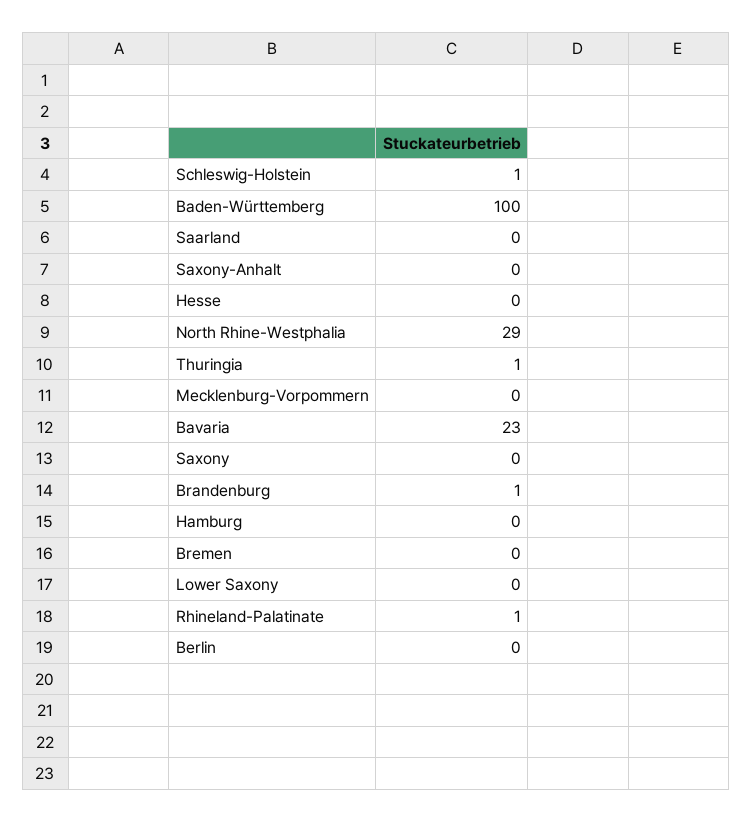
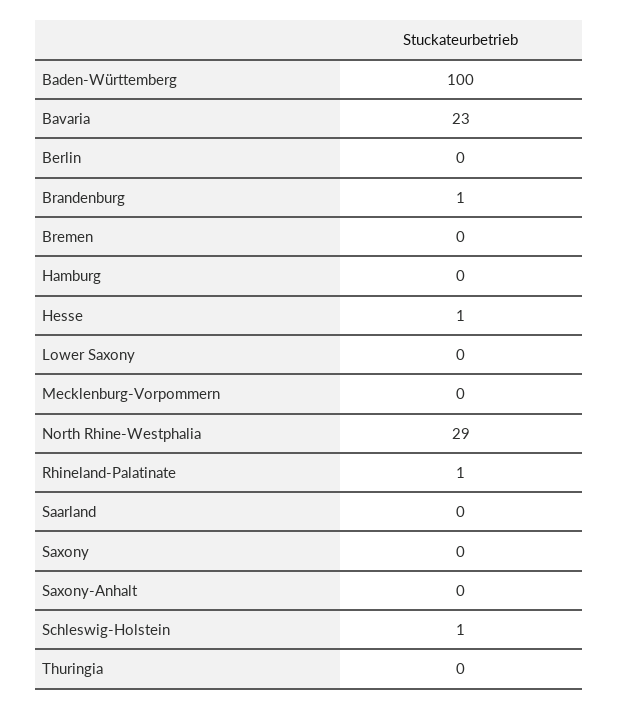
Hesse: 0 -> 1
Thuringia: 1 -> 0

